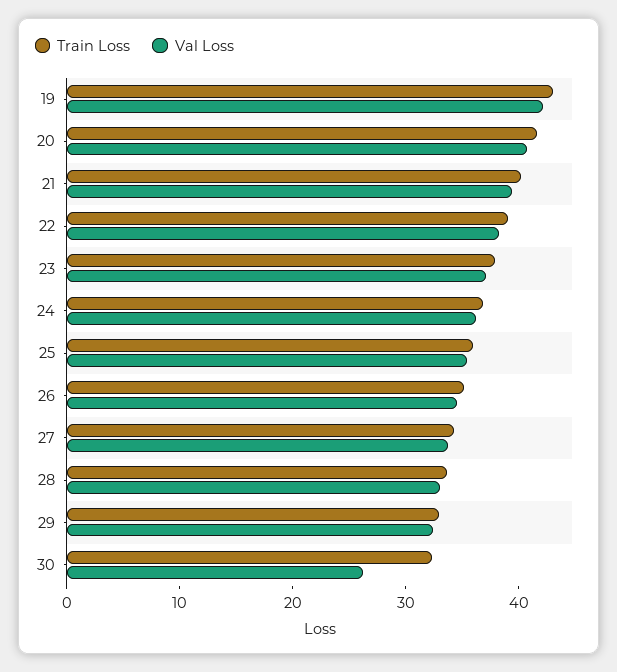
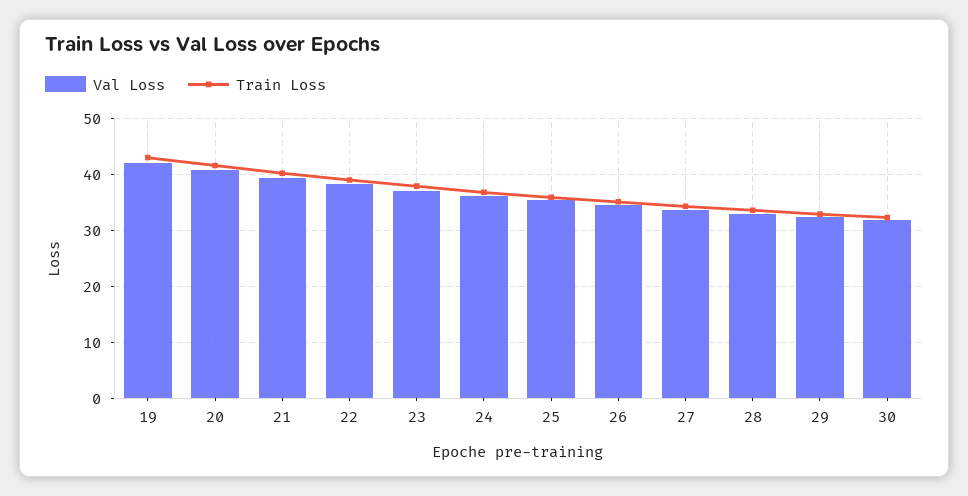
Val Loss, 30: 26 -> 32

